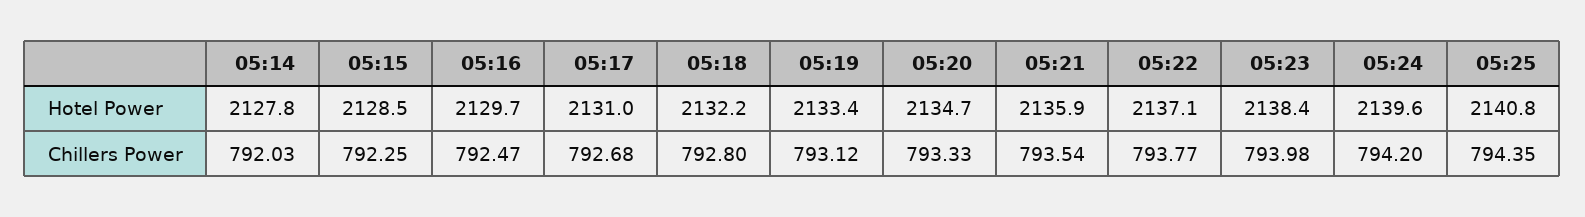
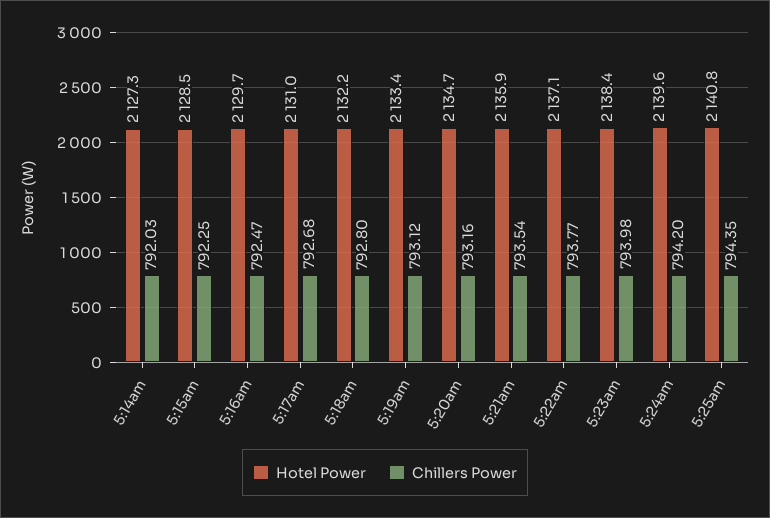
Hotel Power, 05:14: 2127.8 -> 2127.3
Chillers Power, 05:20: 793.33 -> 793.16

